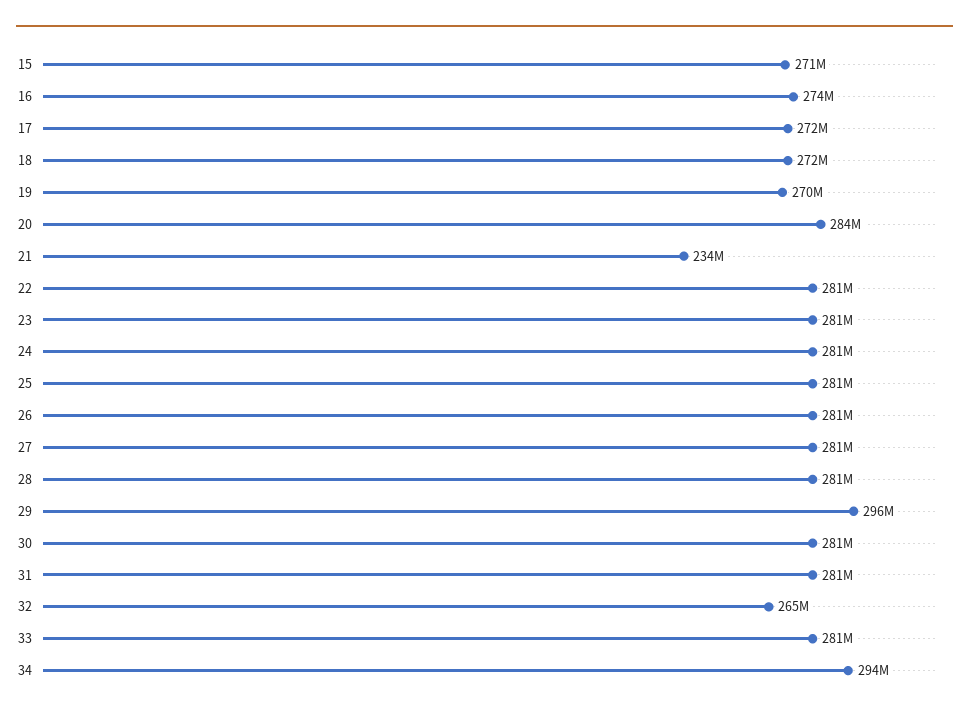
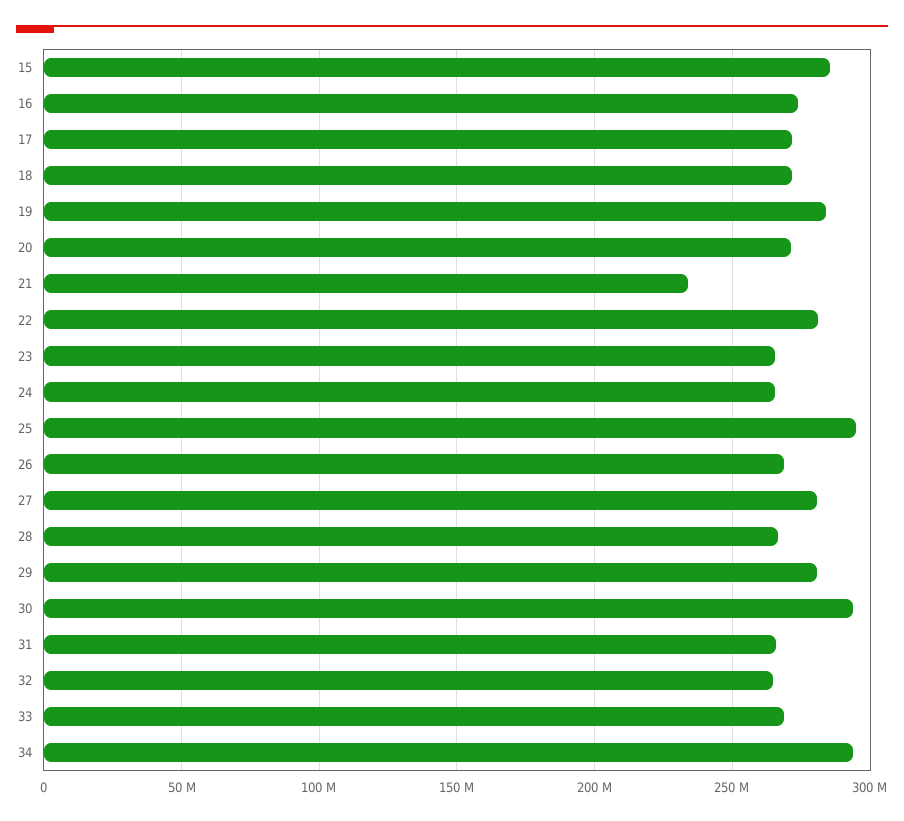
15: 271000000 -> 285000000
19: 270000000 -> 285000000
20: 284000000 -> 270000000
23: 281000000 -> 265000000
24: 281000000 -> 265000000
25: 281000000 -> 295000000
26: 281000000 -> 270000000
28: 281000000 -> 265000000
29: 296000000 -> 280000000
30: 281000000 -> 295000000
31: 281000000 -> 265000000
33: 281000000 -> 270000000

